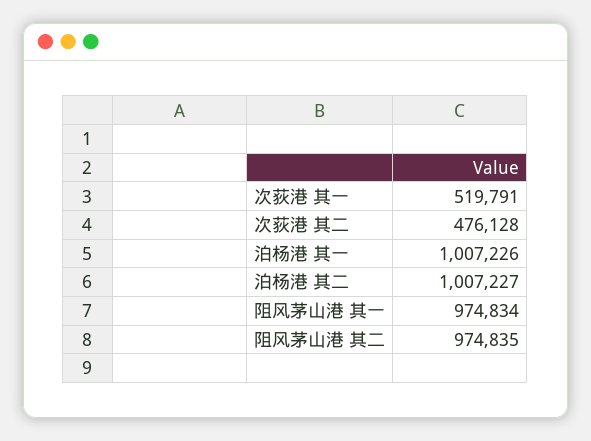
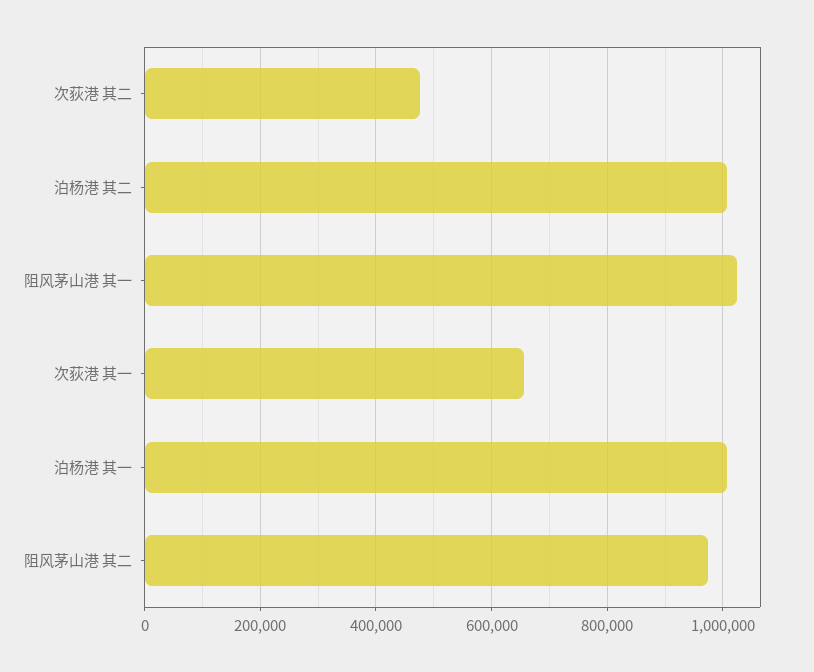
次荻港 其一: 519791 -> 660000
阻风茅山港 其一: 974834 -> 1020000

